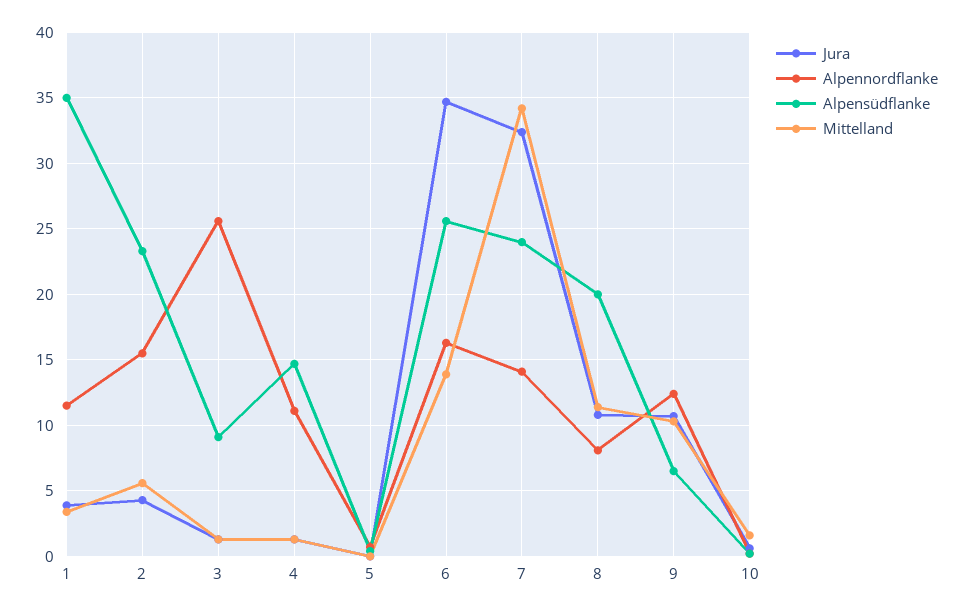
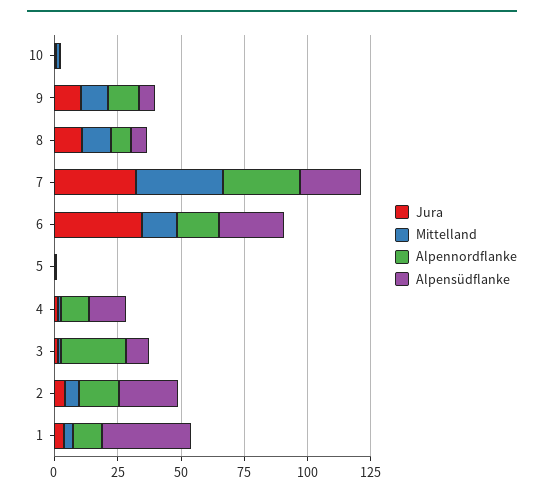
Alpennordflanke, 7: 14 -> 30
Alpensüdflanke, 8: 20 -> 5

